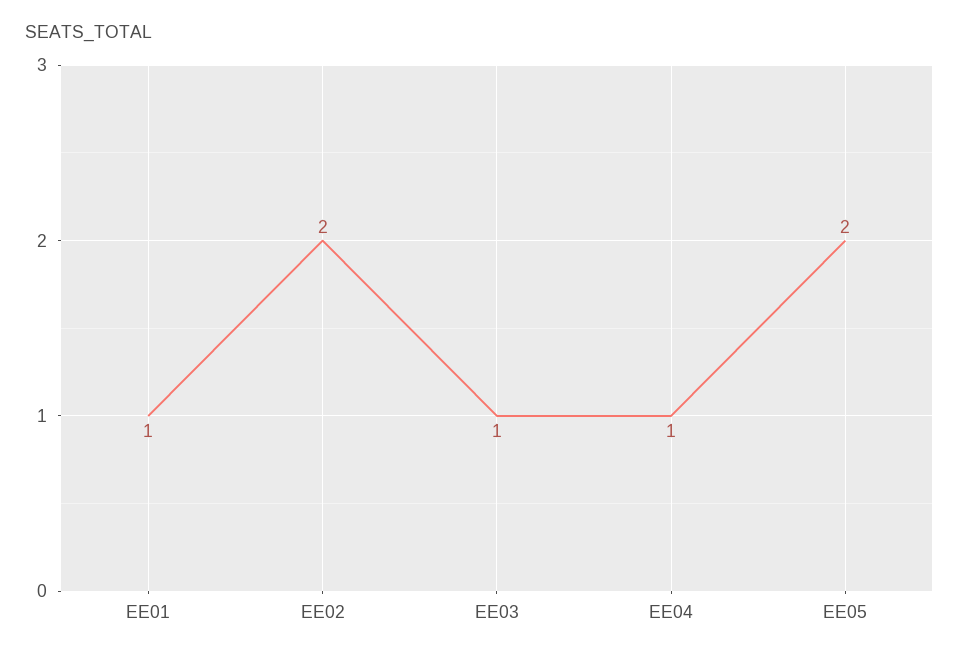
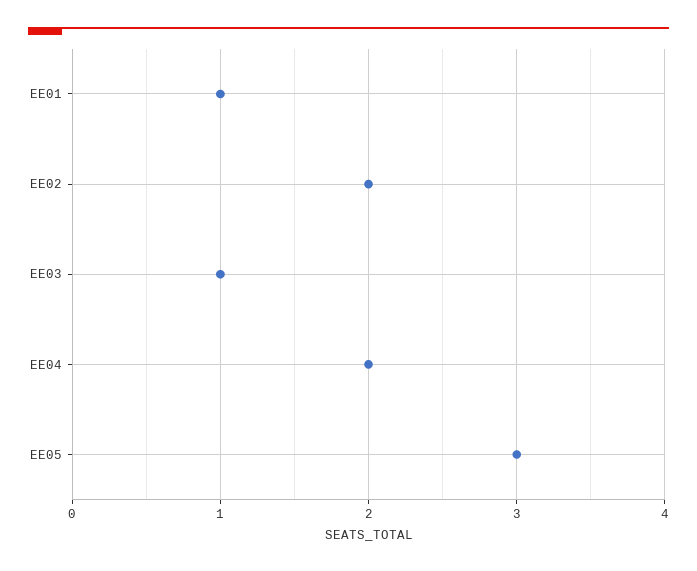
EE04: 1 -> 2
EE05: 2 -> 3

